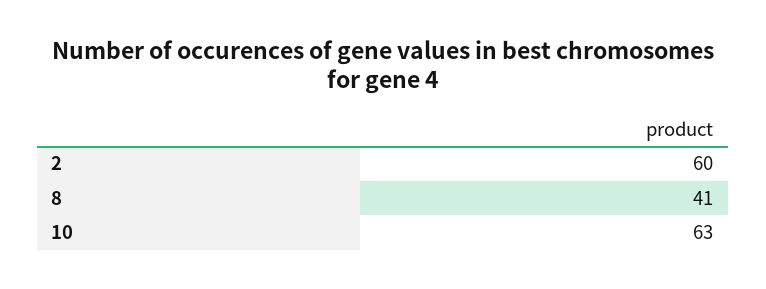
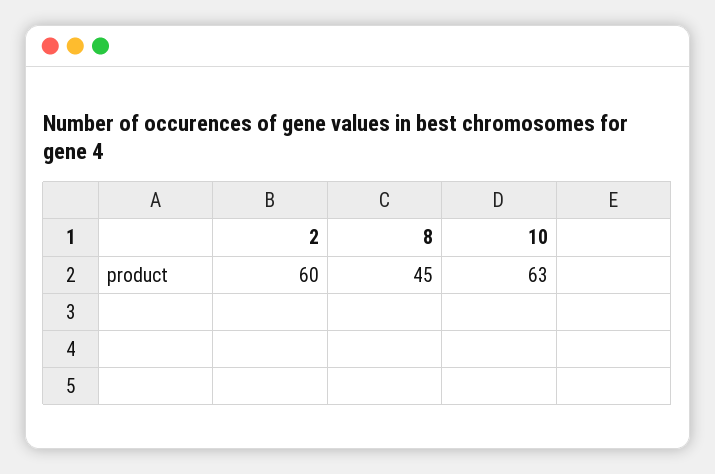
8: 41 -> 45

